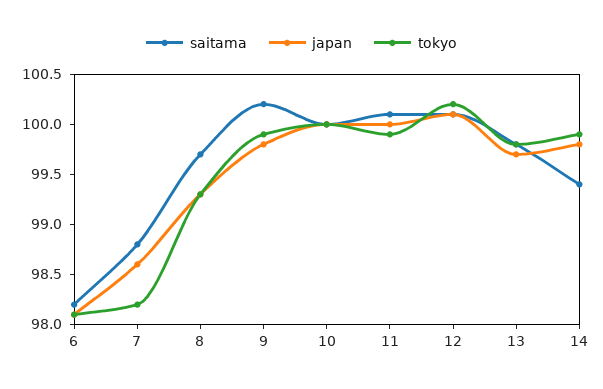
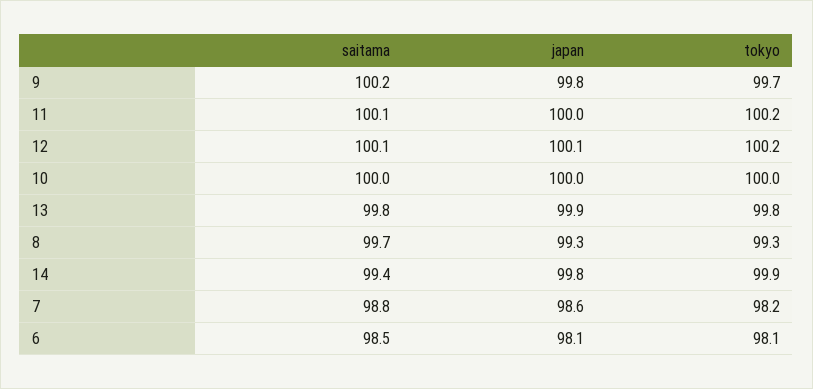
saitama, 6: 98.2 -> 98.5
tokyo, 9: 99.9 -> 99.7
tokyo, 11: 99.9 -> 100.2
japan, 13: 99.7 -> 99.9

